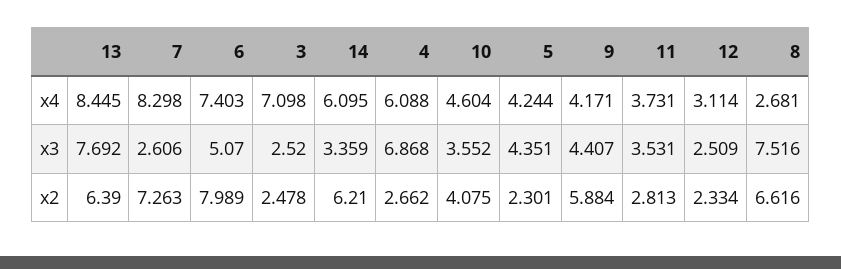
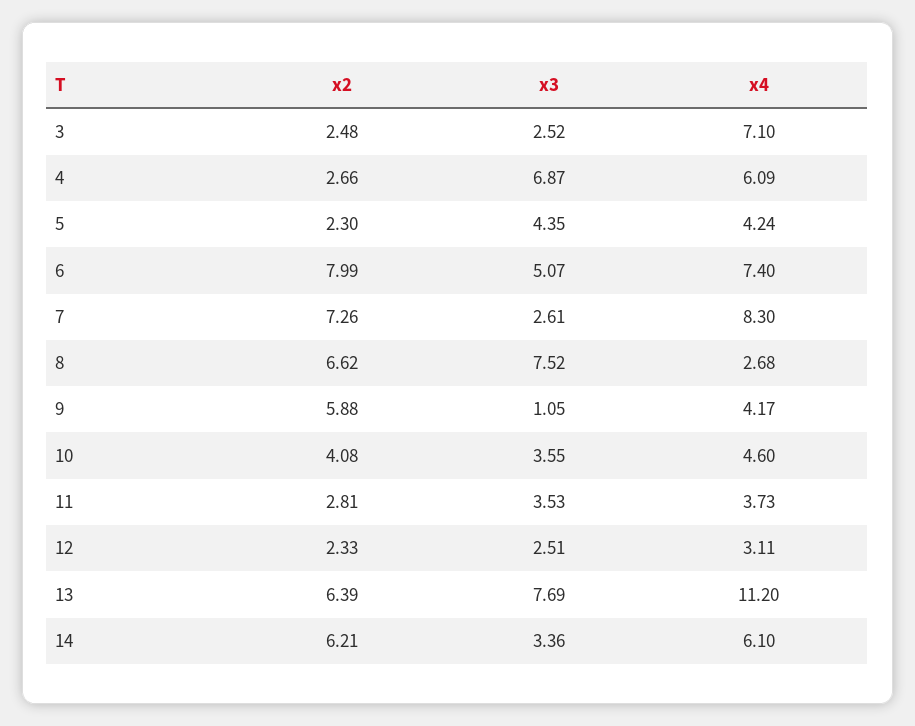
13, x4: 8.445 -> 11.2
9, x3: 4.407 -> 1.05

